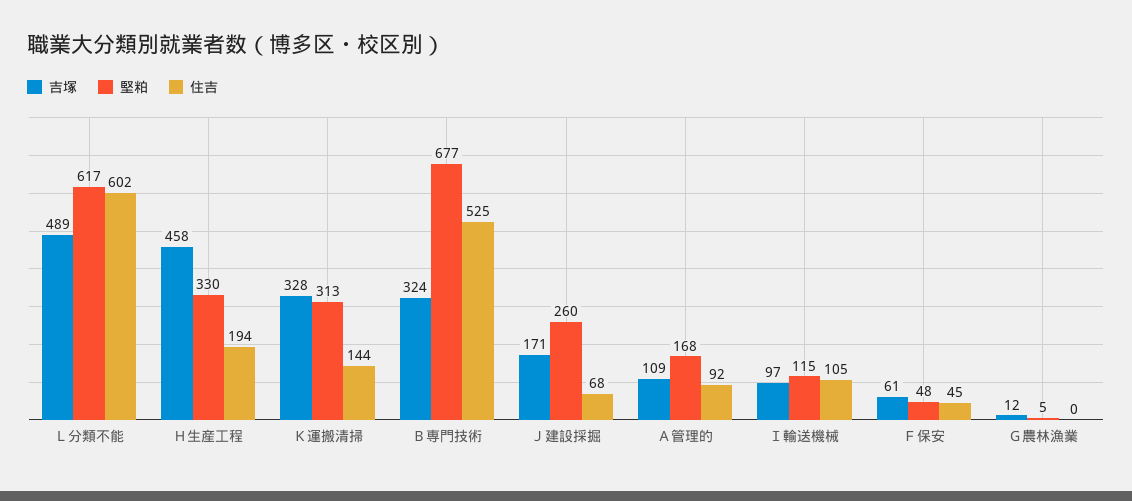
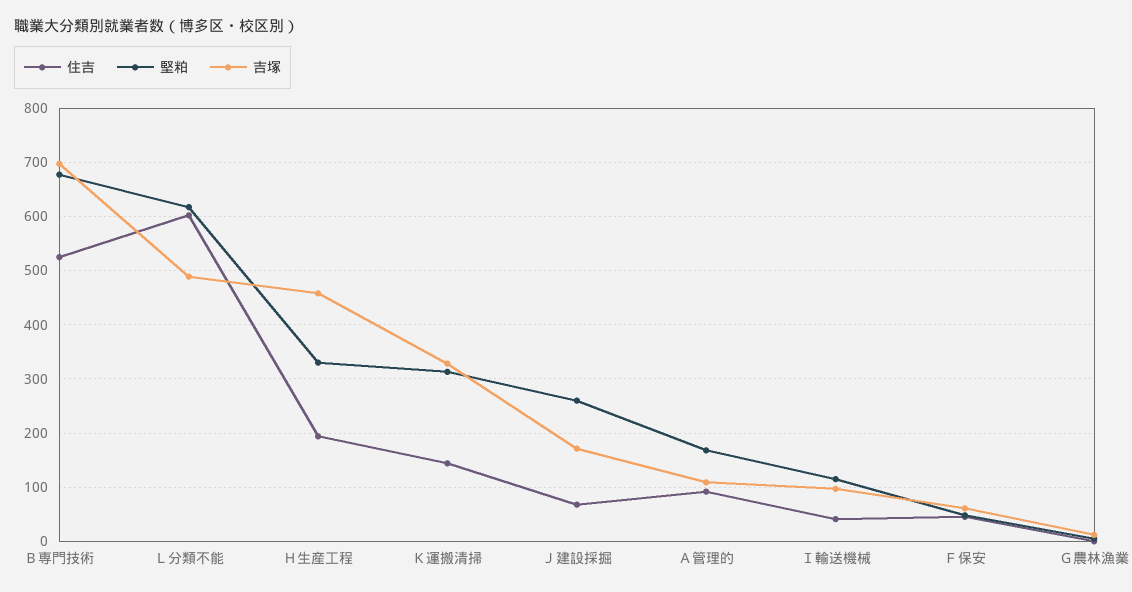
吉塚, Ｂ専門技術: 324 -> 700
住吉, Ｉ輸送機械: 105 -> 40

